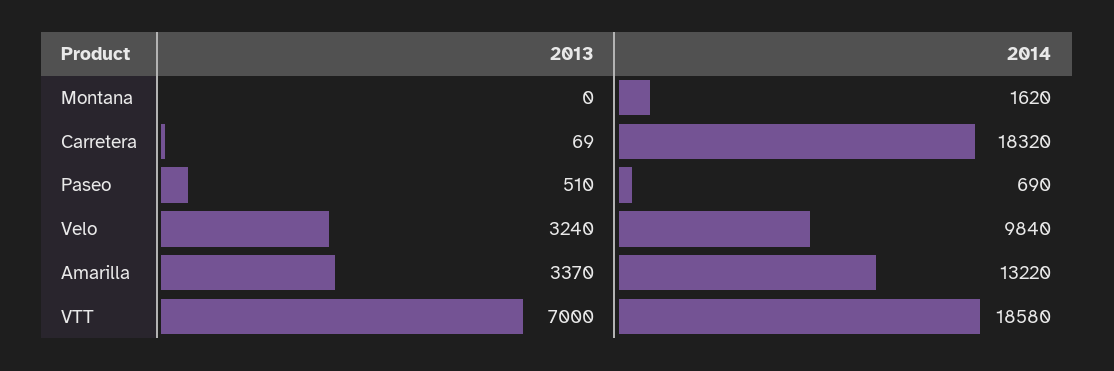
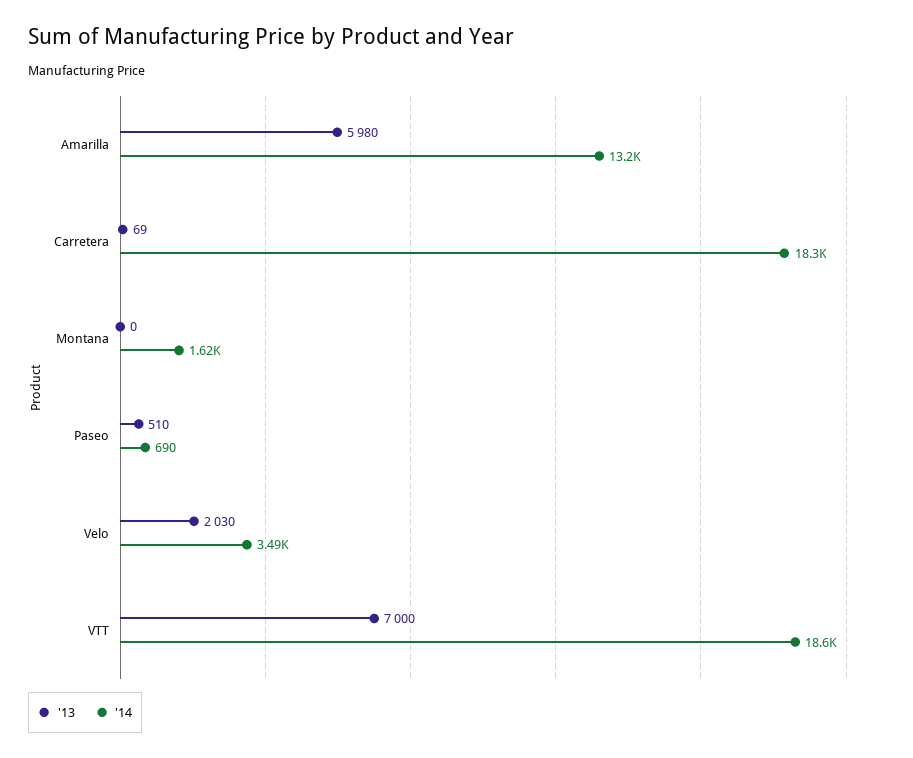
2013, Velo: 3240 -> 2030
2014, Velo: 9840 -> 3490
2013, Amarilla: 3370 -> 5980

